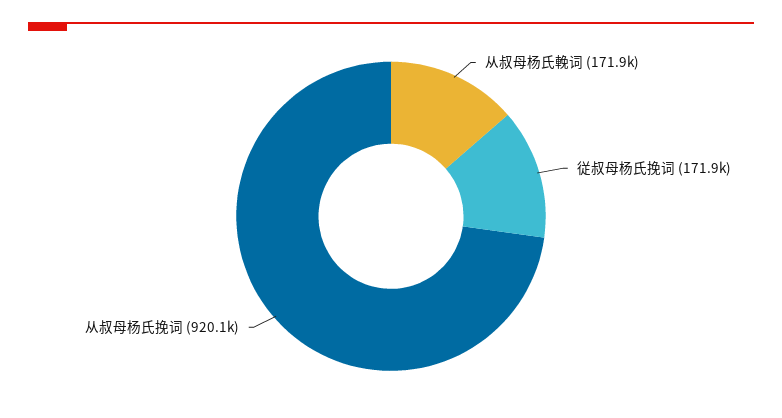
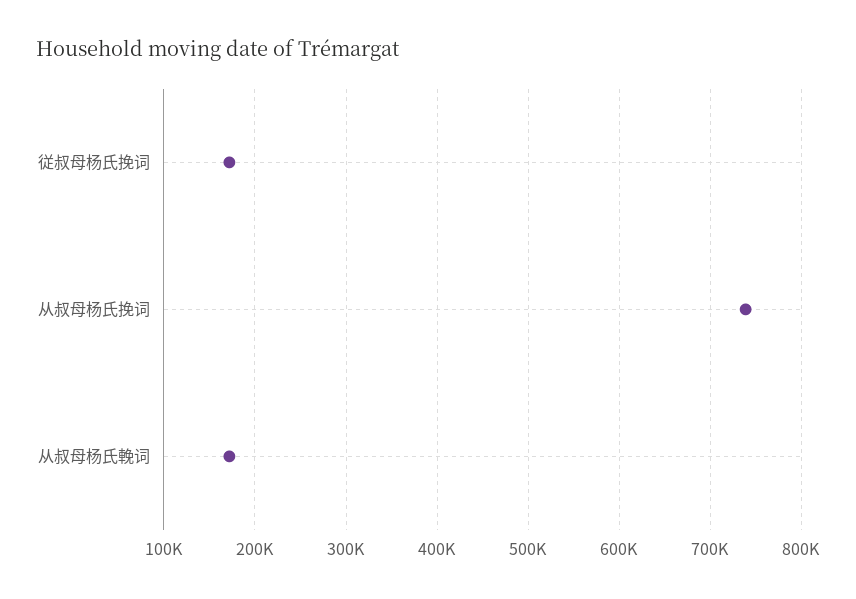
从叔母杨氏挽词: 920100 -> 740000

